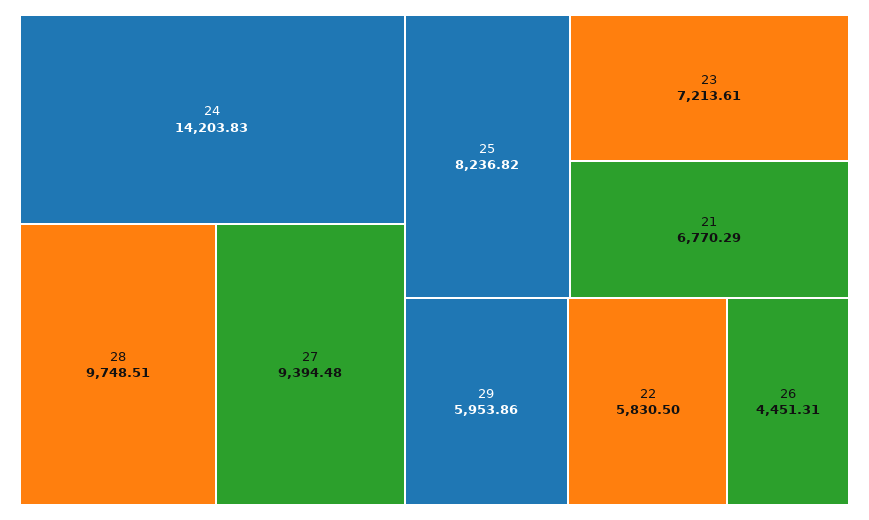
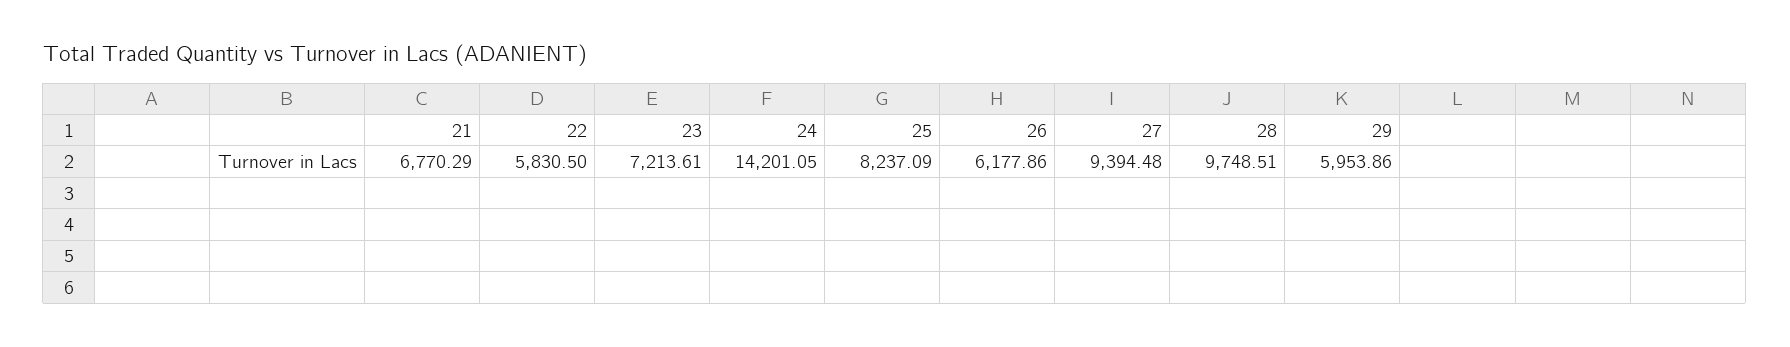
24: 14203.83 -> 14201.05
25: 8236.82 -> 8237.09
26: 4451.31 -> 6177.86

